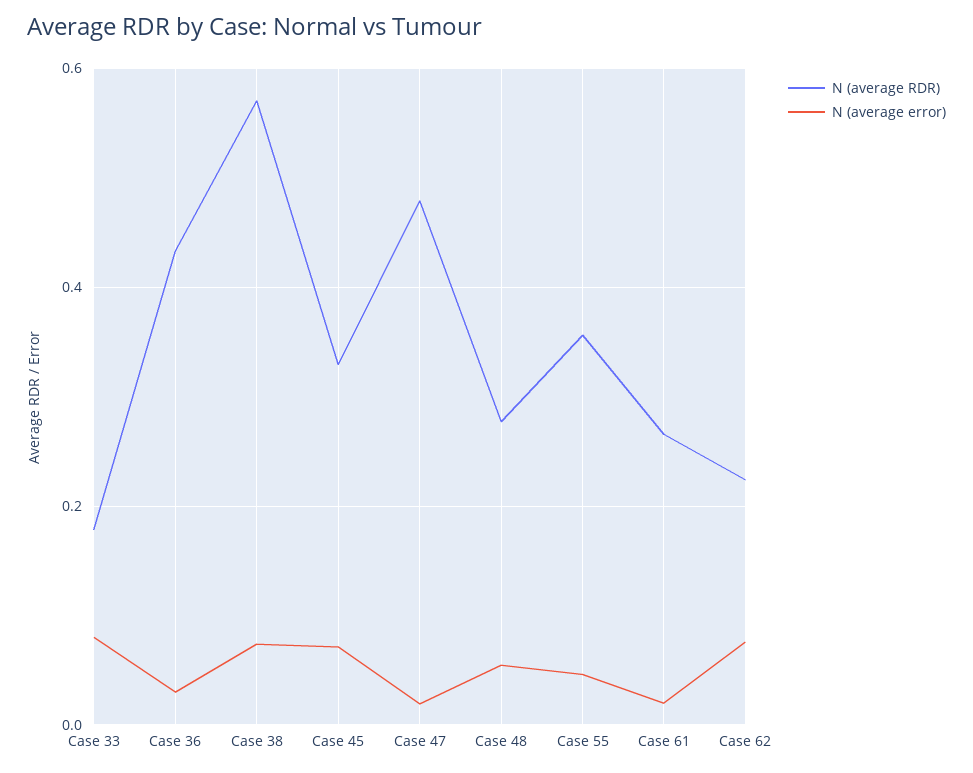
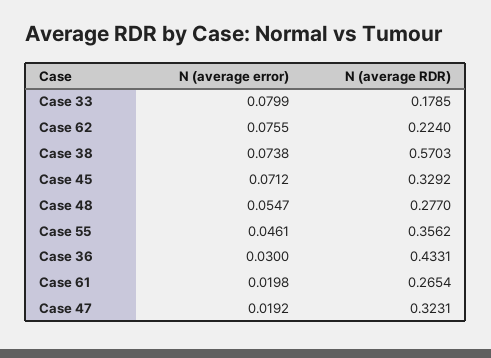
N (average RDR), Case 47: 0.48 -> 0.3231

